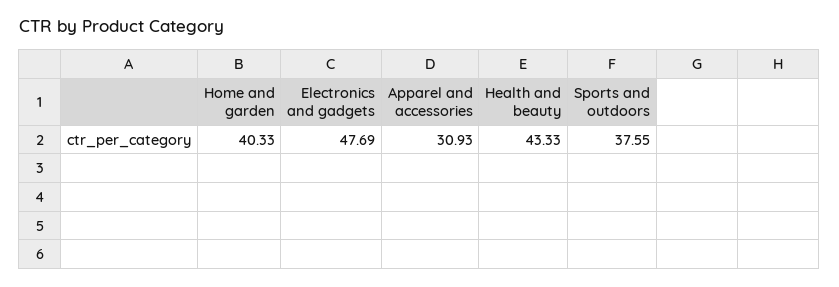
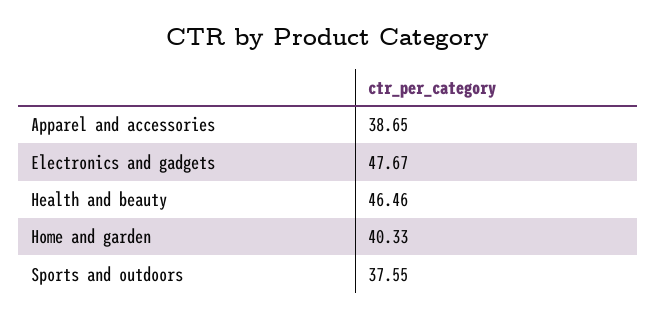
Electronics and gadgets: 47.69 -> 47.67
Apparel and accessories: 30.93 -> 38.65
Health and beauty: 43.33 -> 46.46

